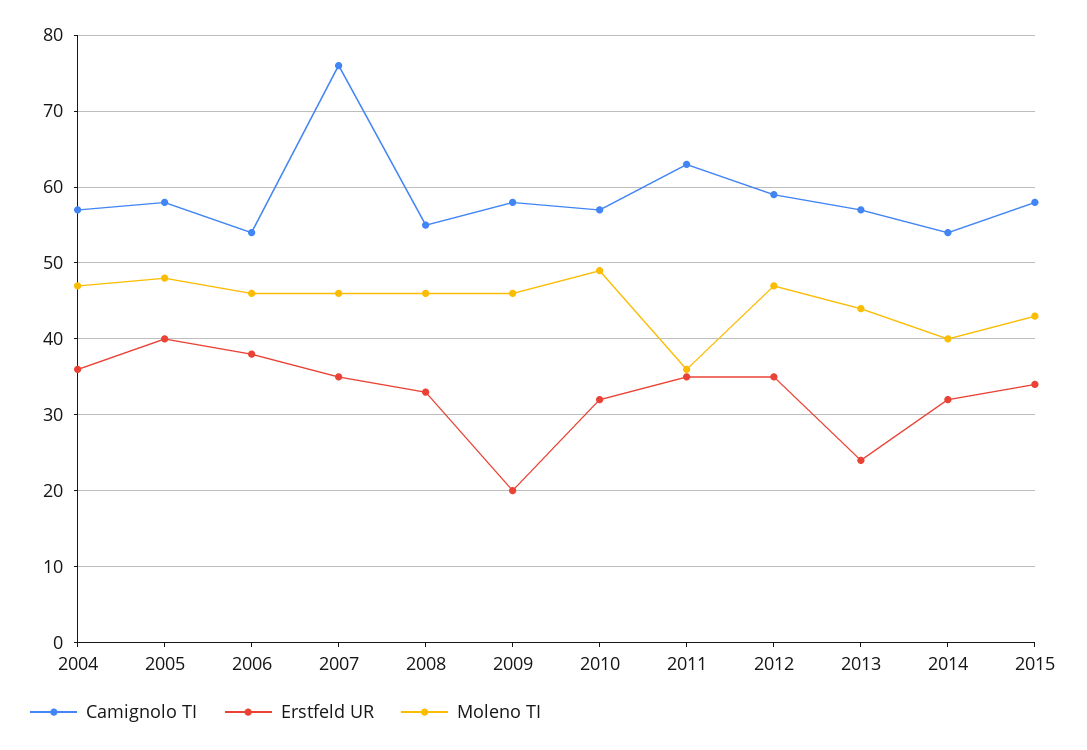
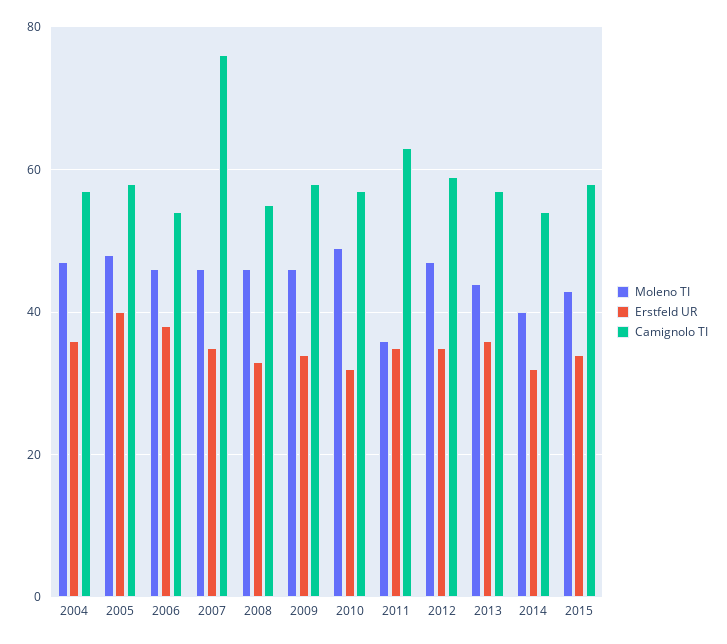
Erstfeld UR, 2009: 20 -> 35
Erstfeld UR, 2013: 24 -> 35

